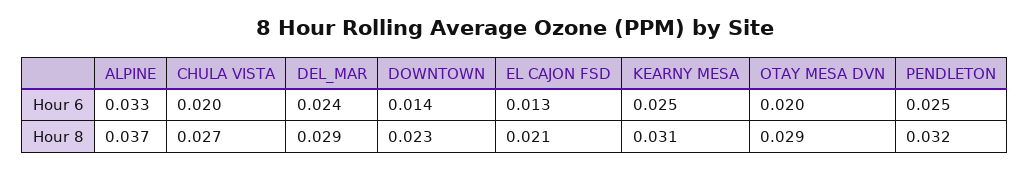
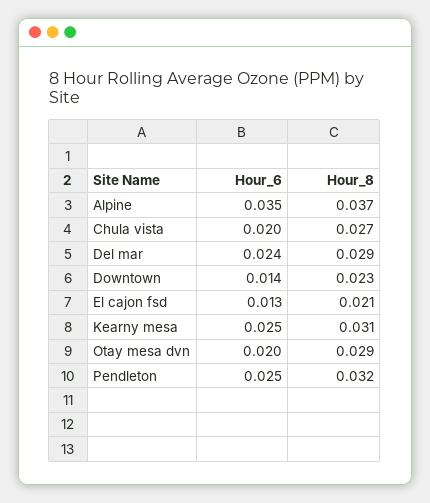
ALPINE, Hour 6: 0.033 -> 0.035

